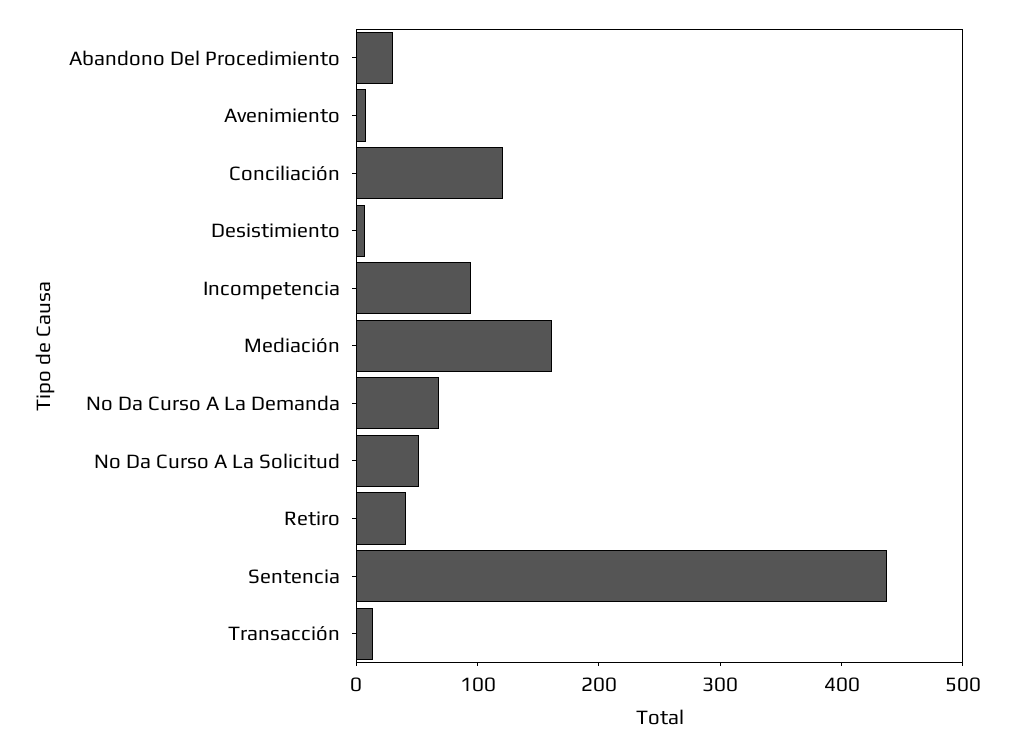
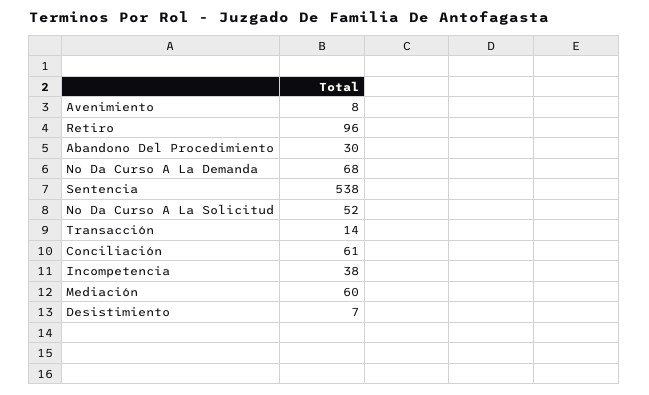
Conciliación: 120 -> 61
Incompetencia: 100 -> 38
Mediación: 160 -> 60
Retiro: 40 -> 96
Sentencia: 440 -> 538

